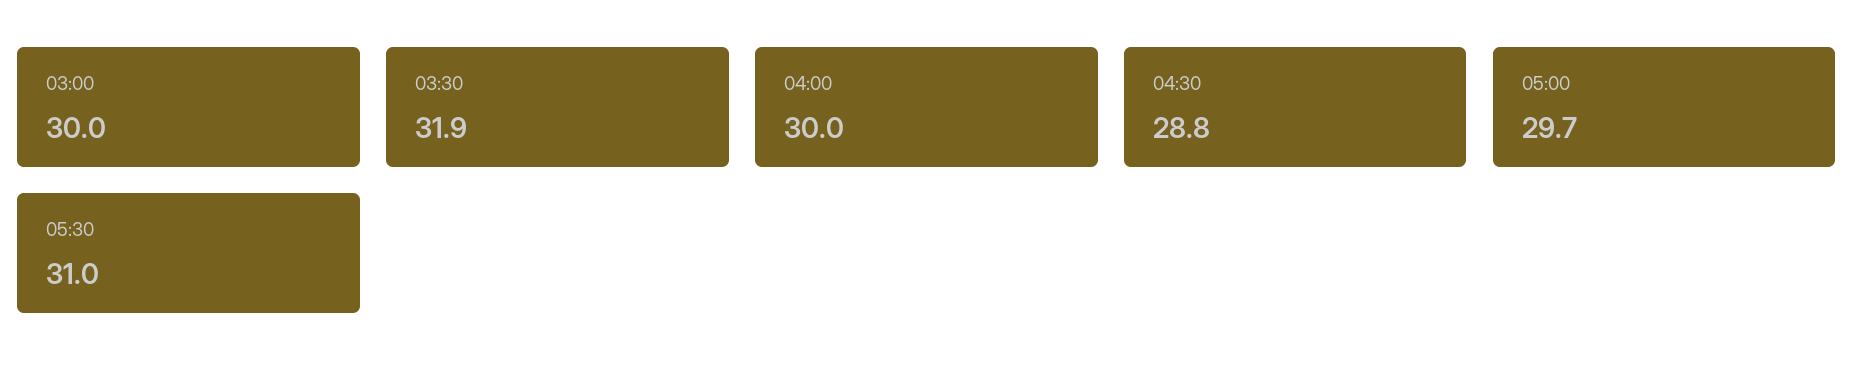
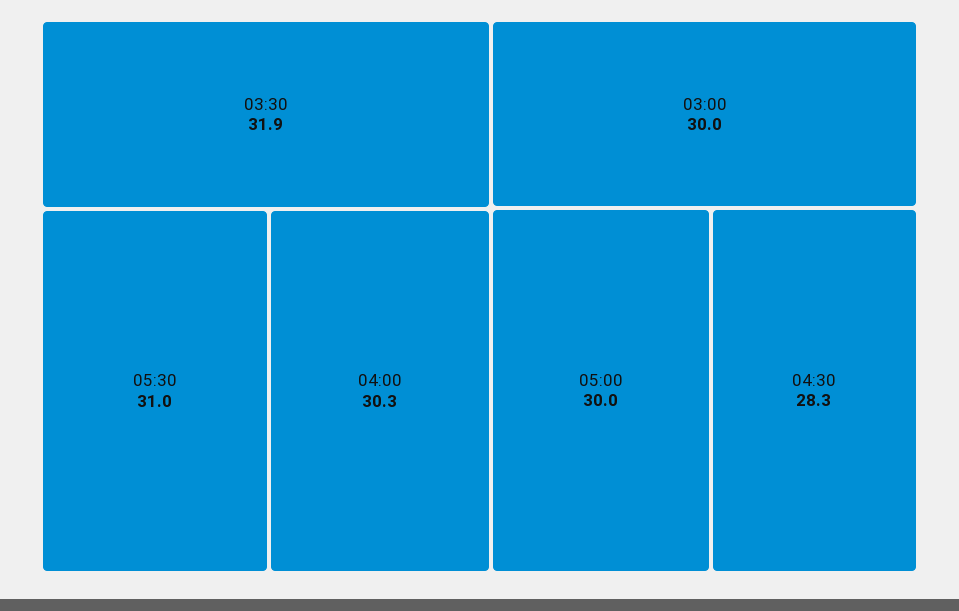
04:00: 30 -> 30.3
04:30: 28.8 -> 28.3
05:00: 29.7 -> 30

